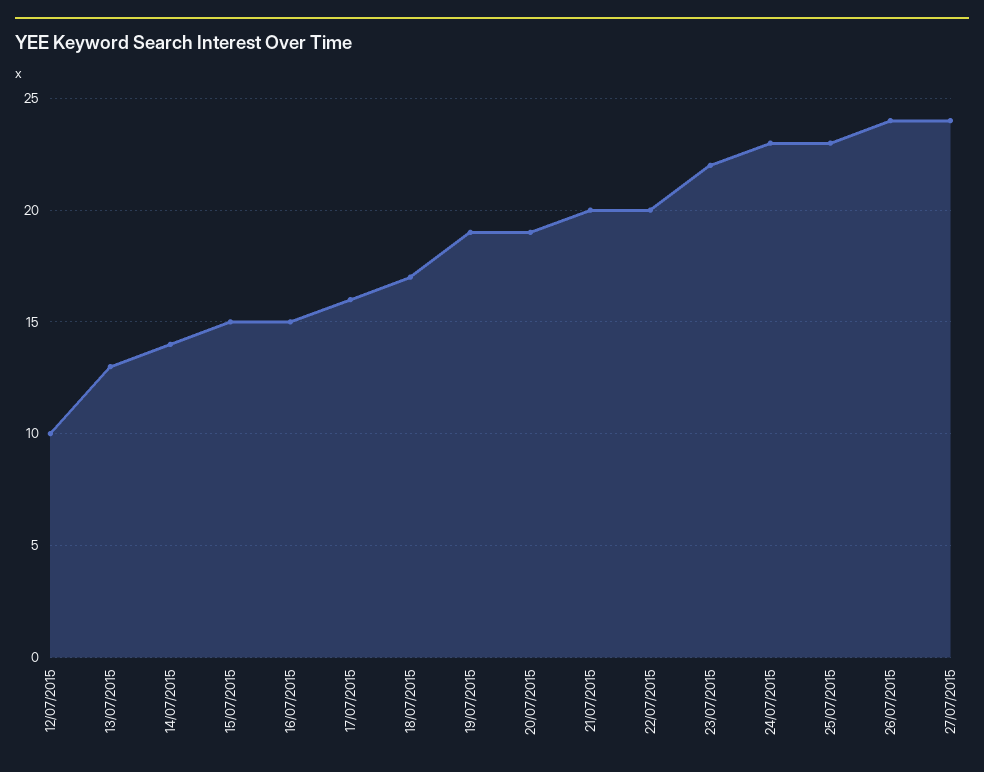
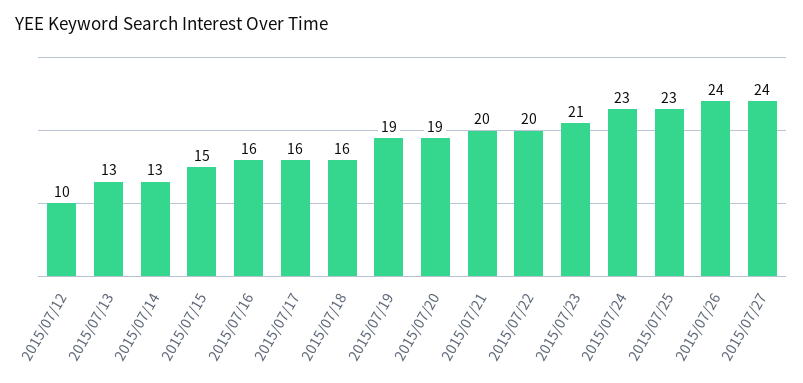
14/07/2015: 14 -> 13
16/07/2015: 15 -> 16
18/07/2015: 17 -> 16
23/07/2015: 22 -> 21

